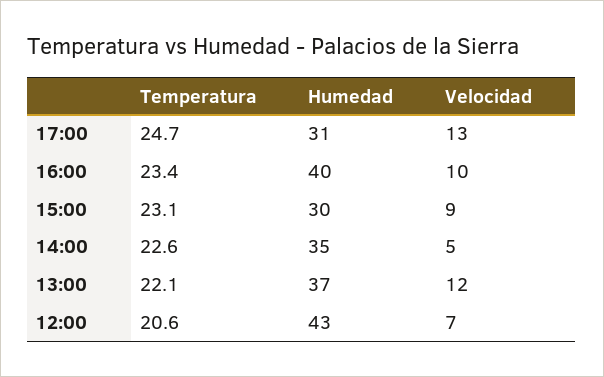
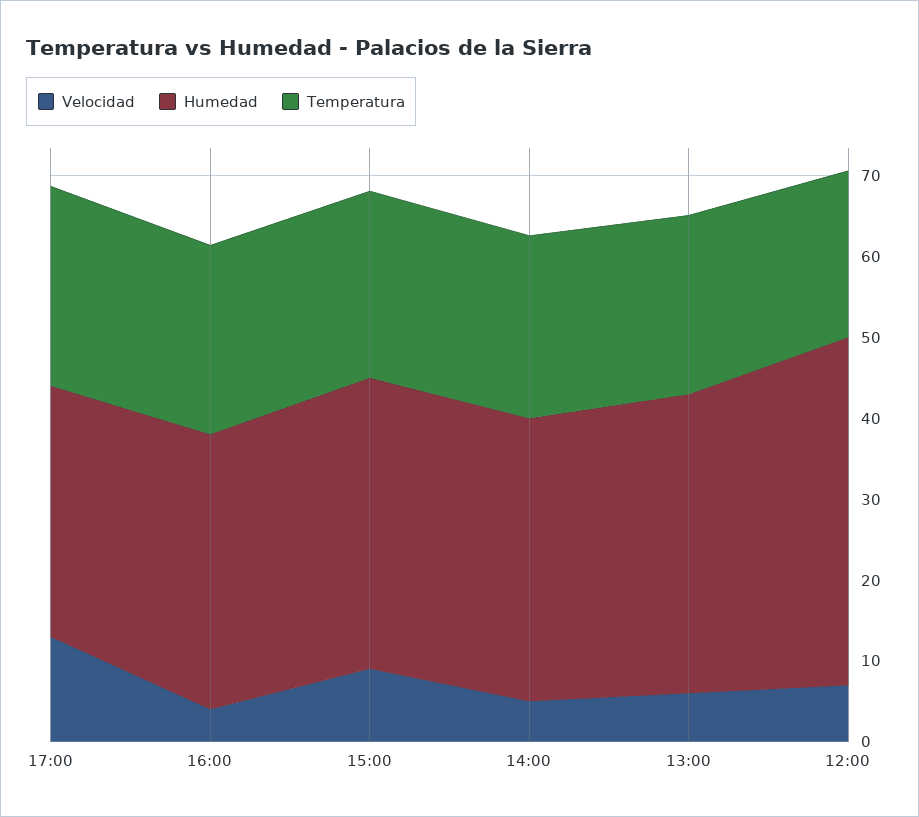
Humedad, 16:00: 40 -> 34
Velocidad, 16:00: 10 -> 4
Humedad, 15:00: 30 -> 36
Velocidad, 13:00: 12 -> 6

